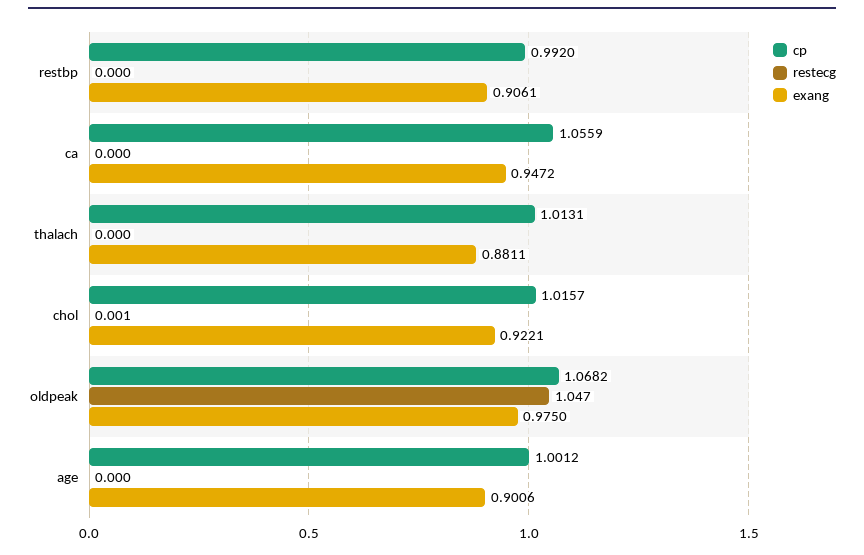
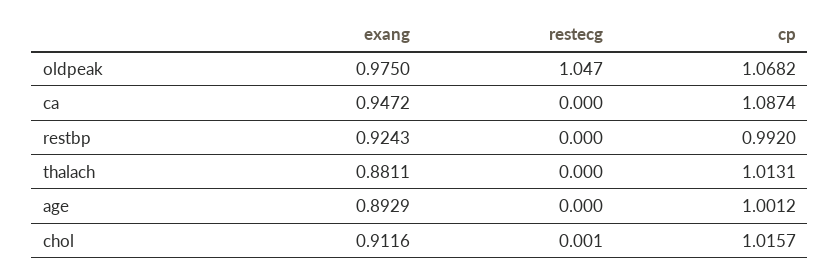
exang, restbp: 0.9061 -> 0.9243
cp, ca: 1.0559 -> 1.0874
exang, chol: 0.9221 -> 0.9116
exang, age: 0.9006 -> 0.8929

